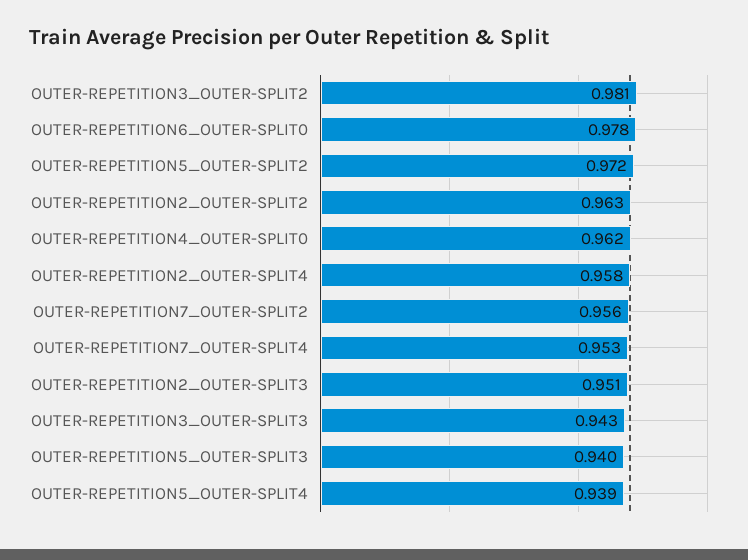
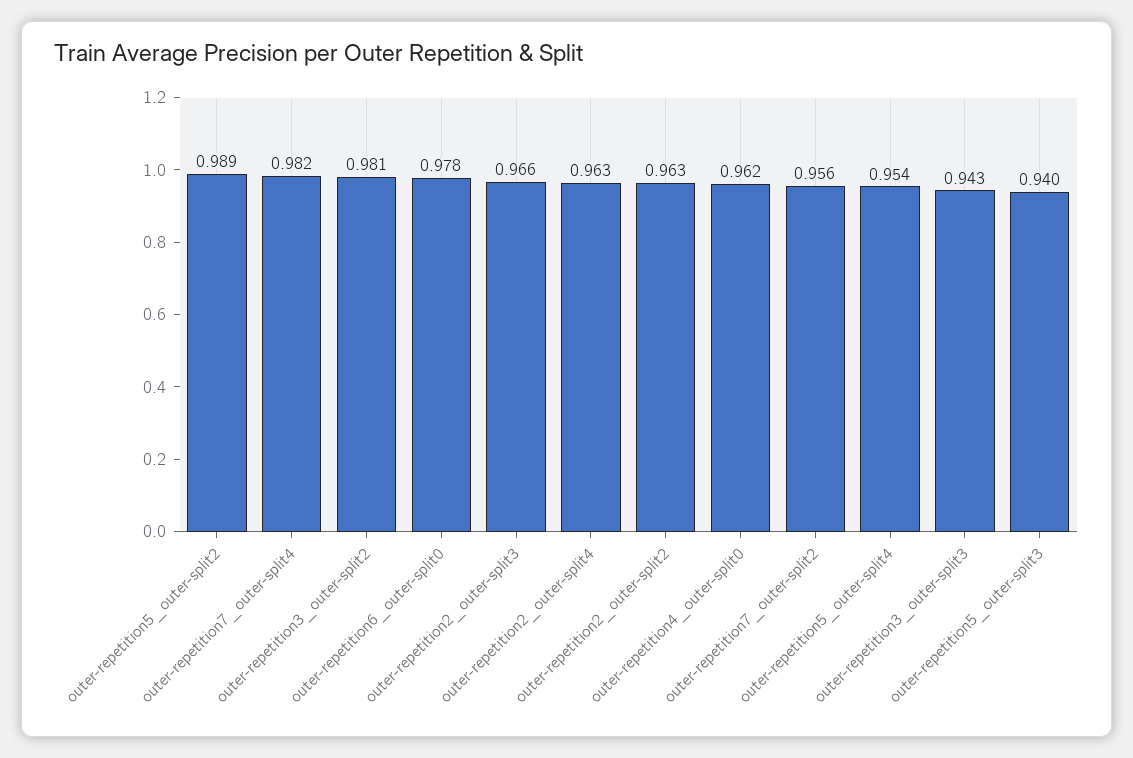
OUTER-REPETITION5_OUTER-SPLIT2: 0.972 -> 0.989
OUTER-REPETITION2_OUTER-SPLIT4: 0.958 -> 0.963
OUTER-REPETITION7_OUTER-SPLIT4: 0.953 -> 0.982
OUTER-REPETITION2_OUTER-SPLIT3: 0.951 -> 0.966
OUTER-REPETITION5_OUTER-SPLIT4: 0.939 -> 0.954

